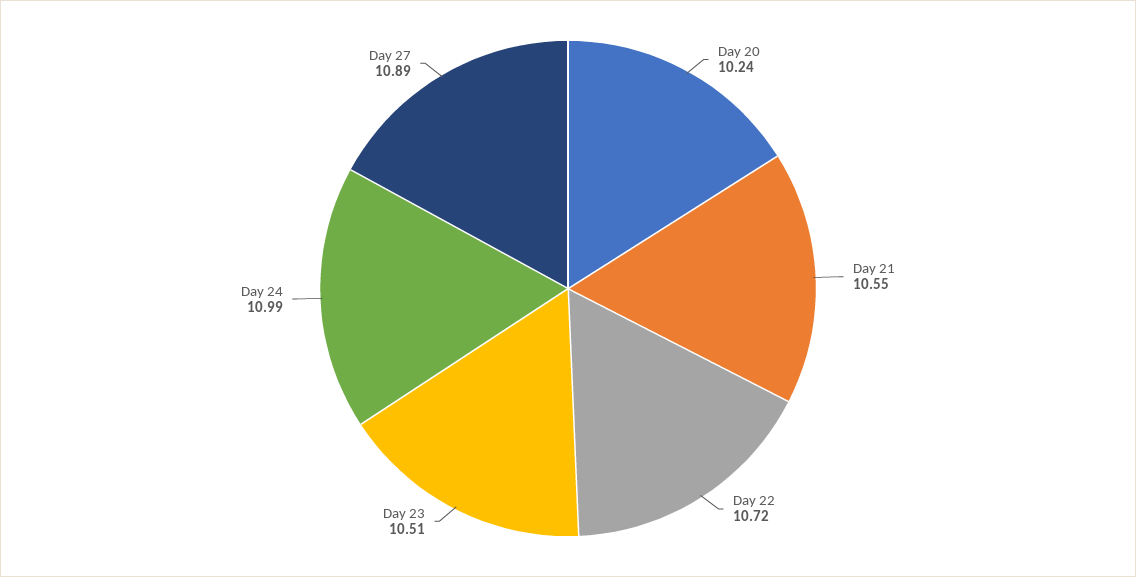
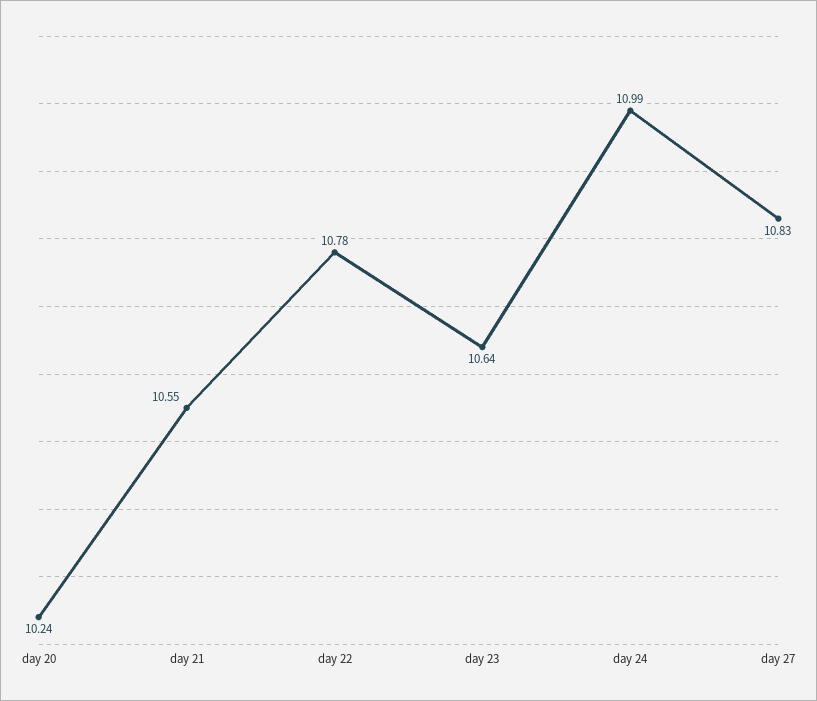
Day 22: 10.72 -> 10.78
Day 23: 10.51 -> 10.64
Day 27: 10.89 -> 10.83

